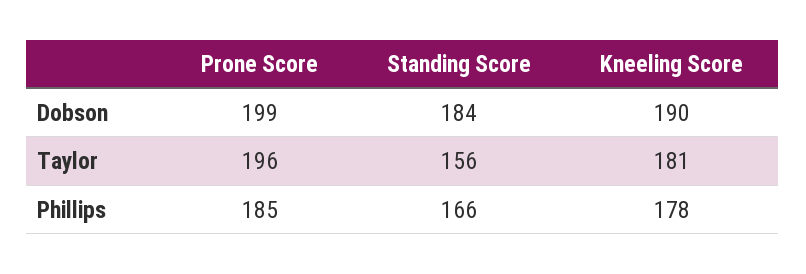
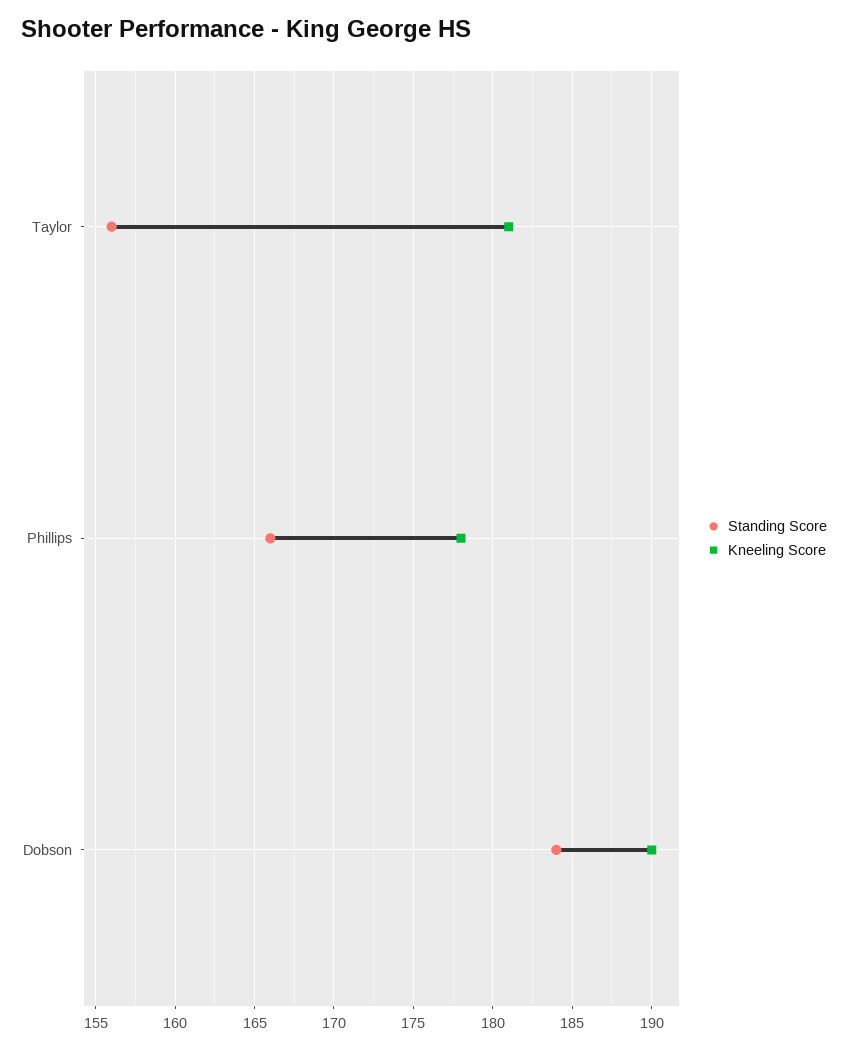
Prone Score, Dobson: 199 -> none
Prone Score, Taylor: 196 -> none
Prone Score, Phillips: 185 -> none

